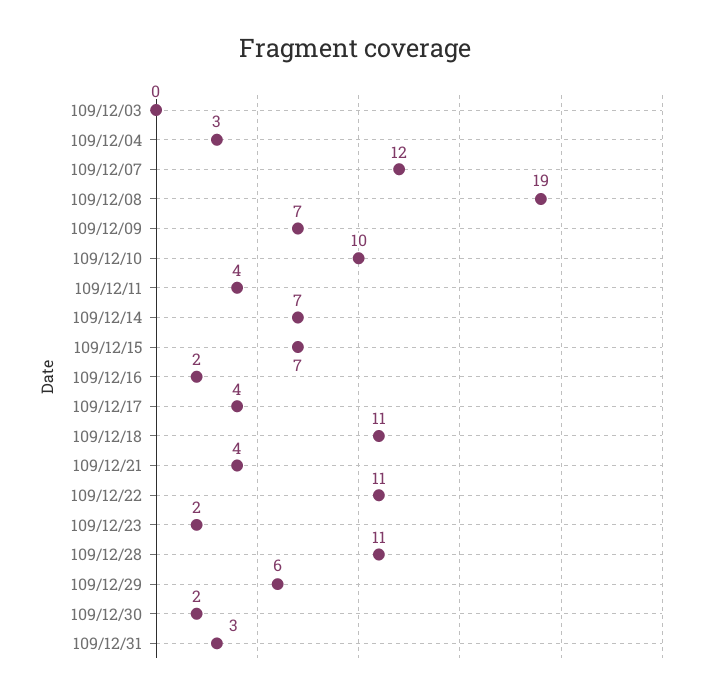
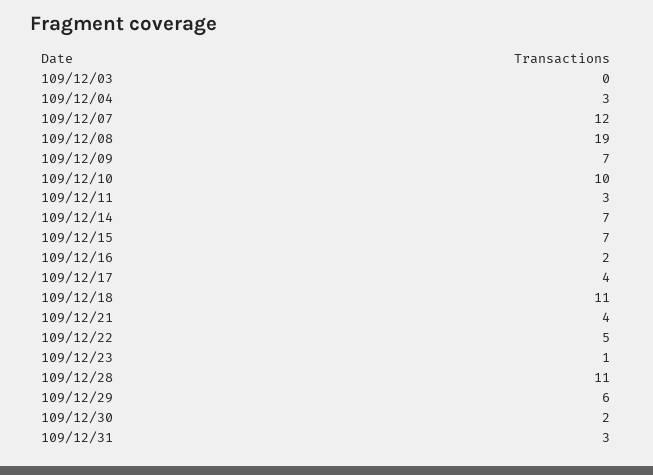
109/12/11: 4 -> 3
109/12/22: 11 -> 5
109/12/23: 2 -> 1

